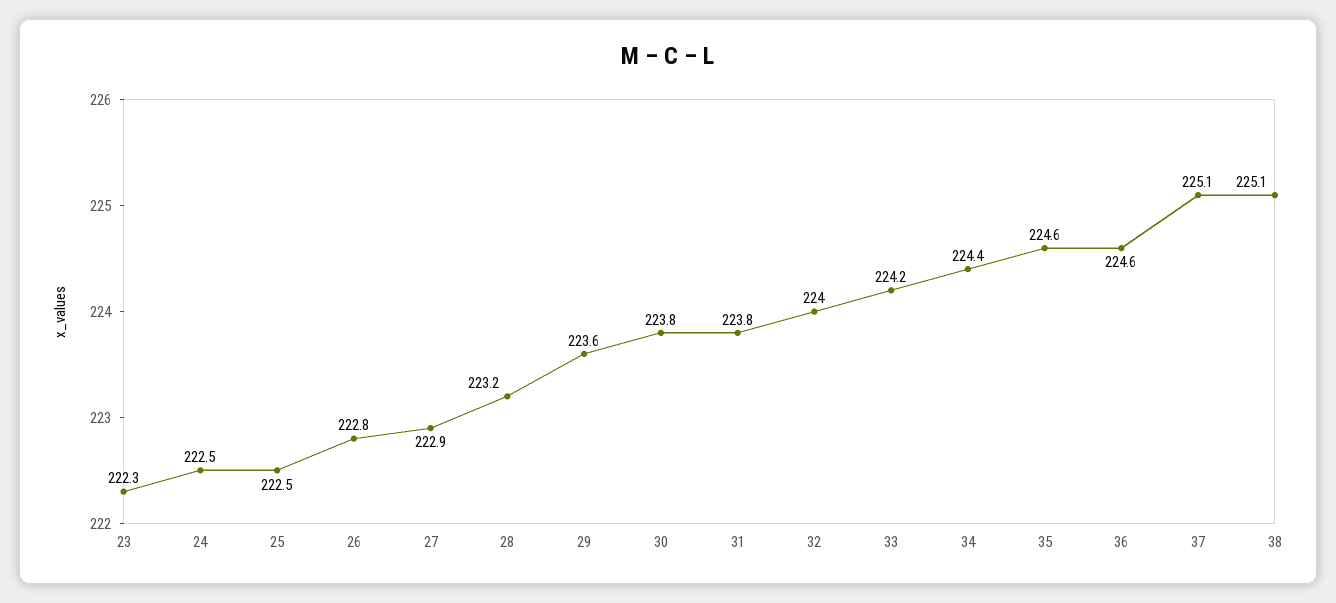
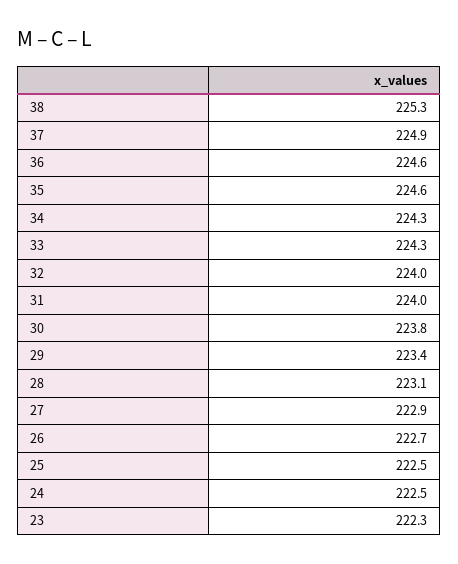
26: 222.8 -> 222.7
28: 223.2 -> 223.1
29: 223.6 -> 223.4
31: 223.8 -> 224
33: 224.2 -> 224.3
34: 224.4 -> 224.3
37: 225.1 -> 224.9
38: 225.1 -> 225.3

